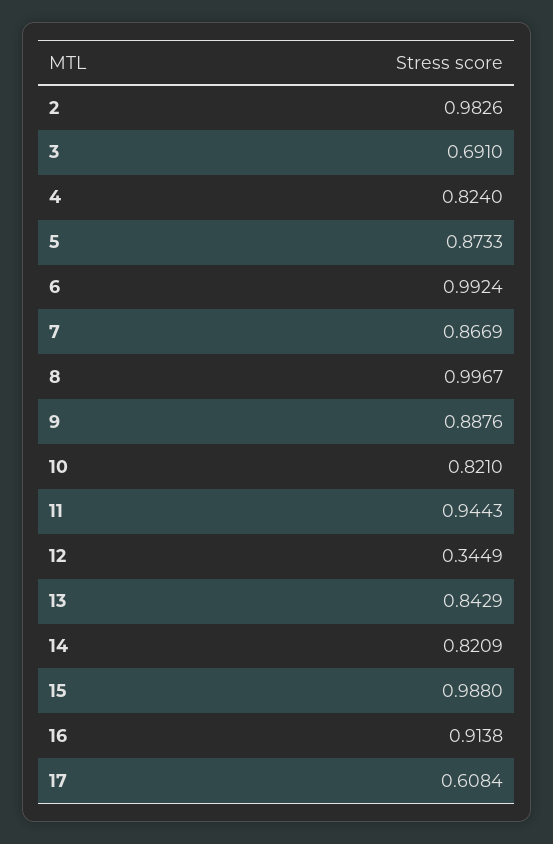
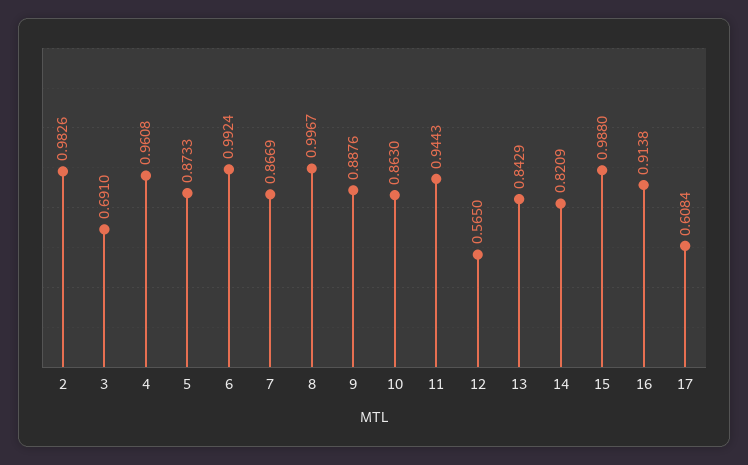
4: 0.824 -> 0.9608
10: 0.821 -> 0.863
12: 0.3449 -> 0.565

